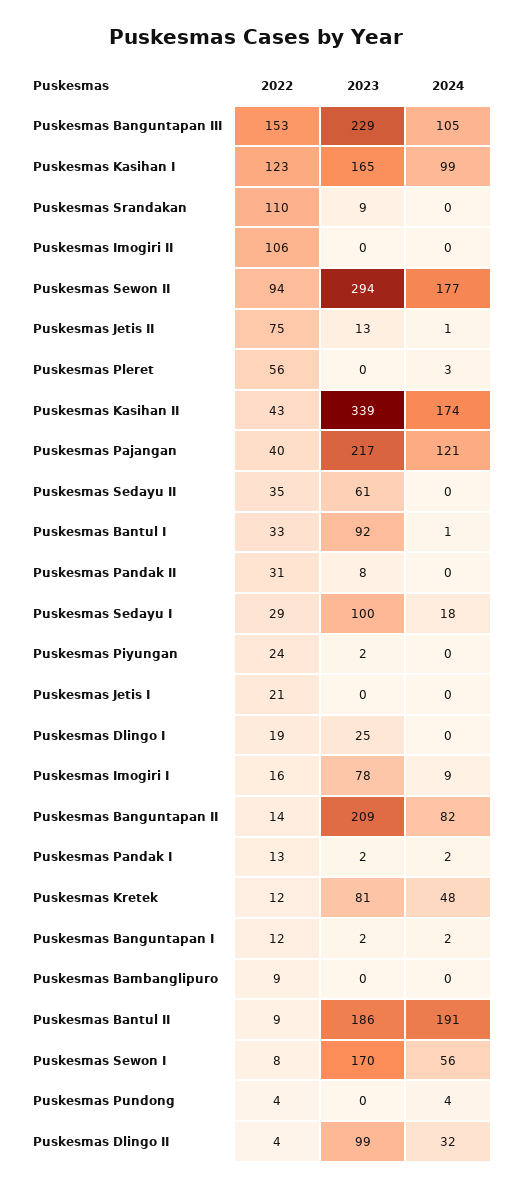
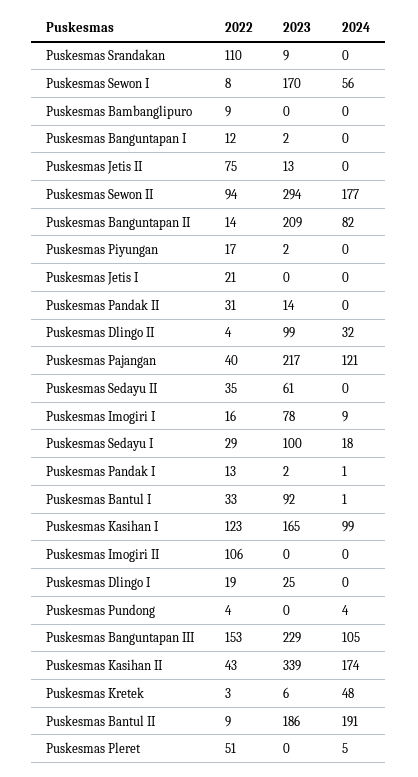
2024, Puskesmas Jetis II: 1 -> 0
2022, Puskesmas Pleret: 56 -> 51
2024, Puskesmas Pleret: 3 -> 5
2023, Puskesmas Pandak II: 8 -> 14
2022, Puskesmas Piyungan: 24 -> 17
2024, Puskesmas Pandak I: 2 -> 1
2022, Puskesmas Kretek: 12 -> 3
2023, Puskesmas Kretek: 81 -> 6
2024, Puskesmas Banguntapan I: 2 -> 0

